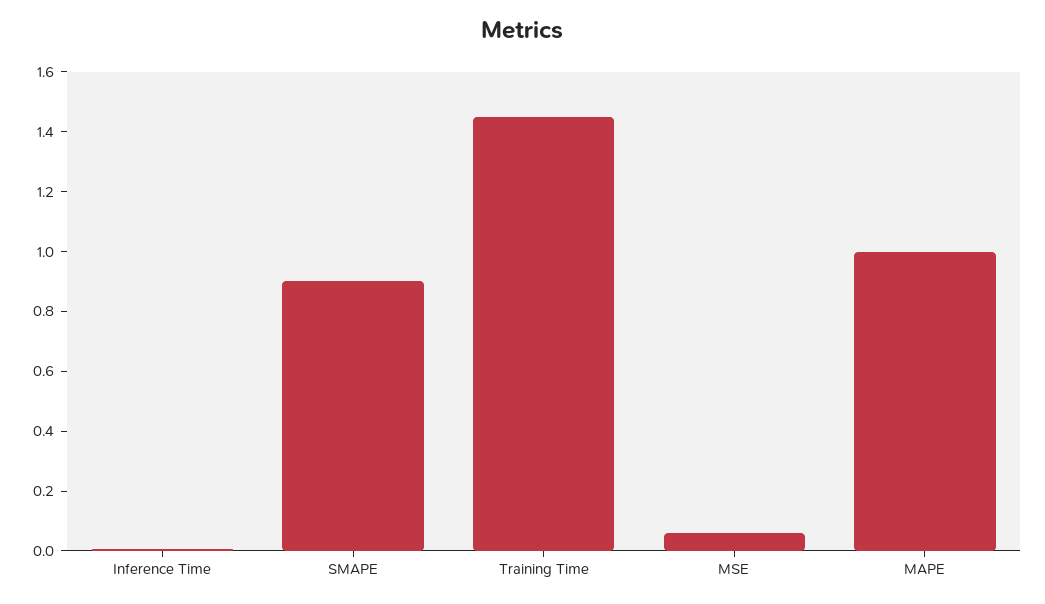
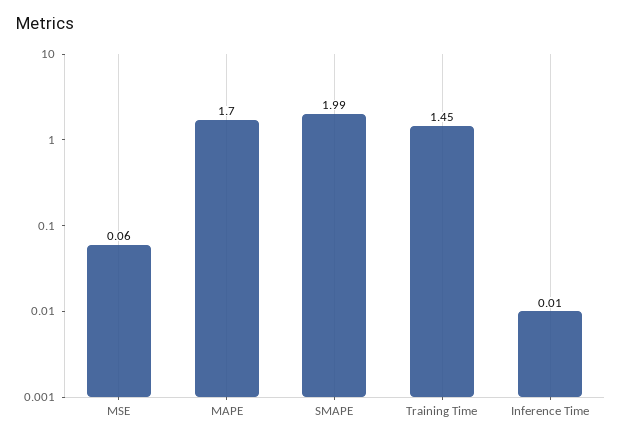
SMAPE: 0.9 -> 1.99
MAPE: 1 -> 1.7

